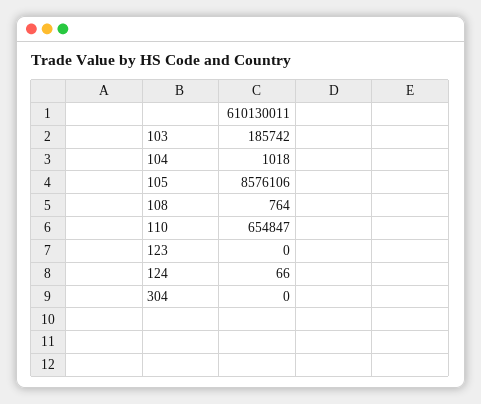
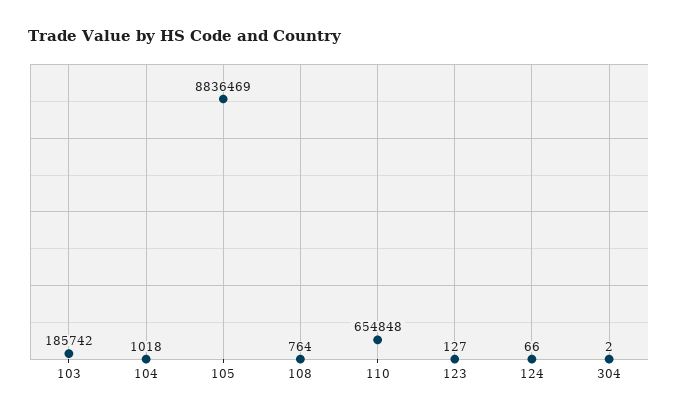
105: 8576106 -> 8836469
110: 654847 -> 654848
123: 0 -> 127
304: 0 -> 2

